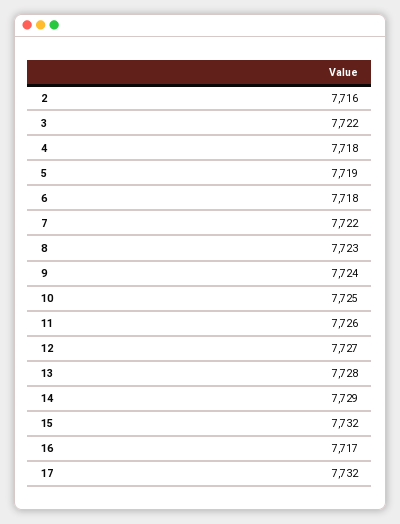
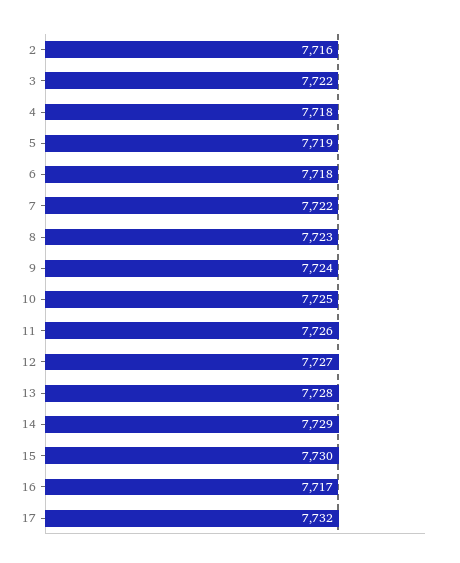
15: 7732 -> 7730

